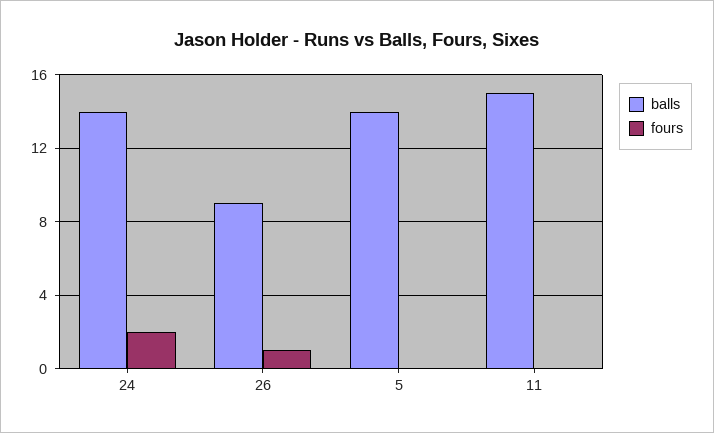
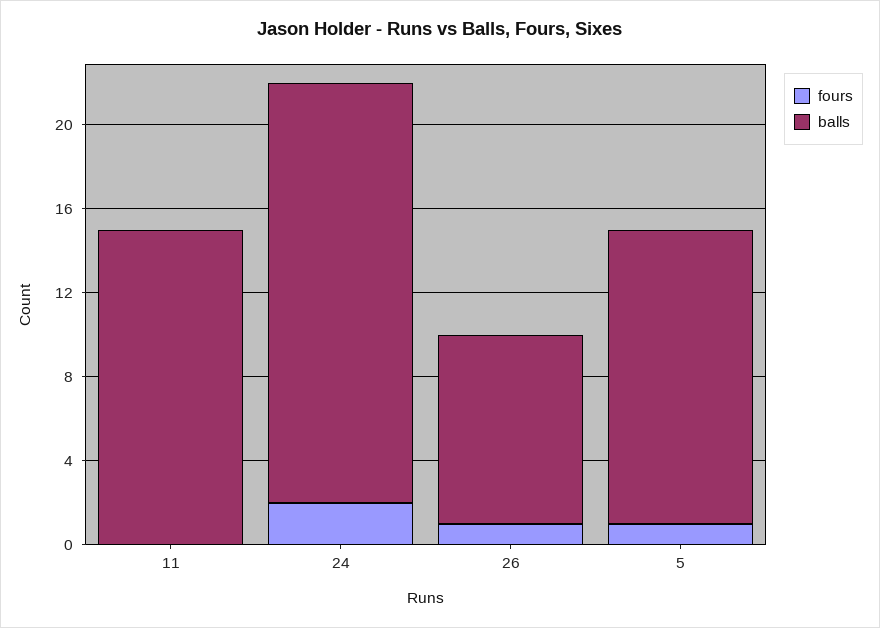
balls, 24: 14 -> 20
fours, 5: 0 -> 1

